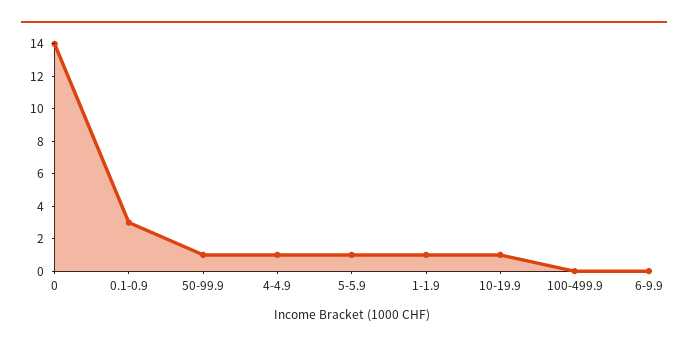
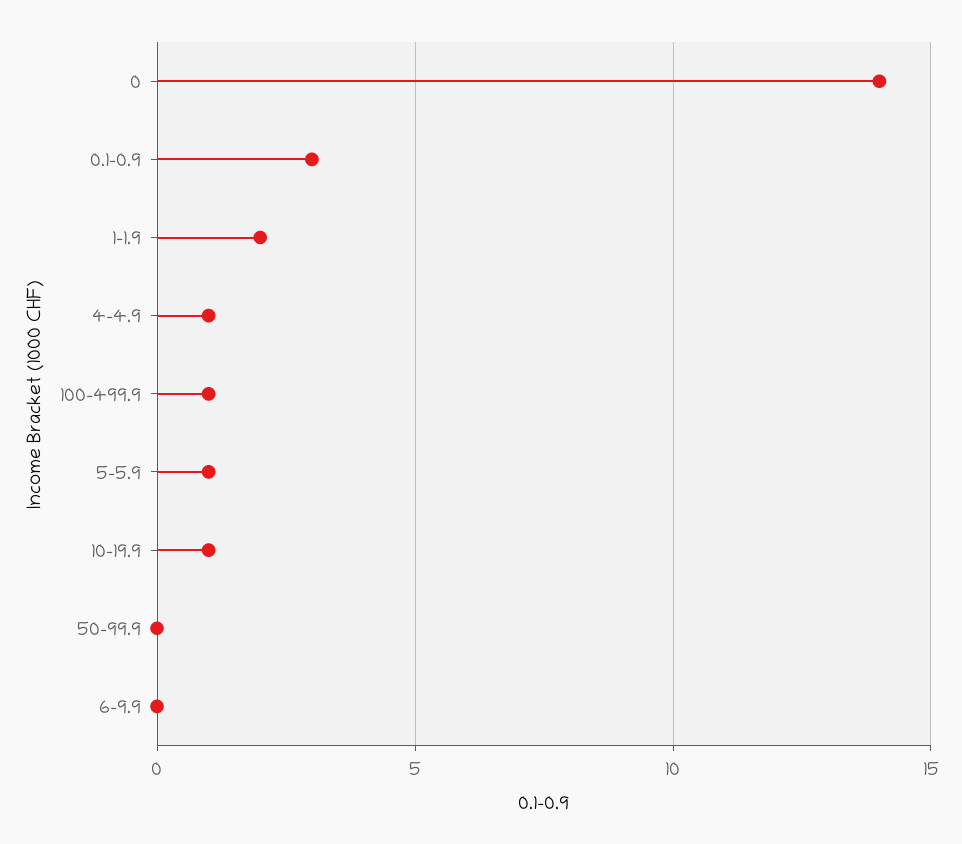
50-99.9: 1 -> 0
1-1.9: 1 -> 2
100-499.9: 0 -> 1

